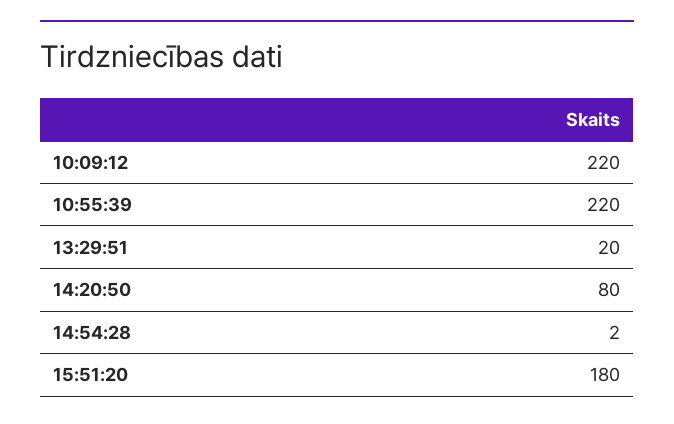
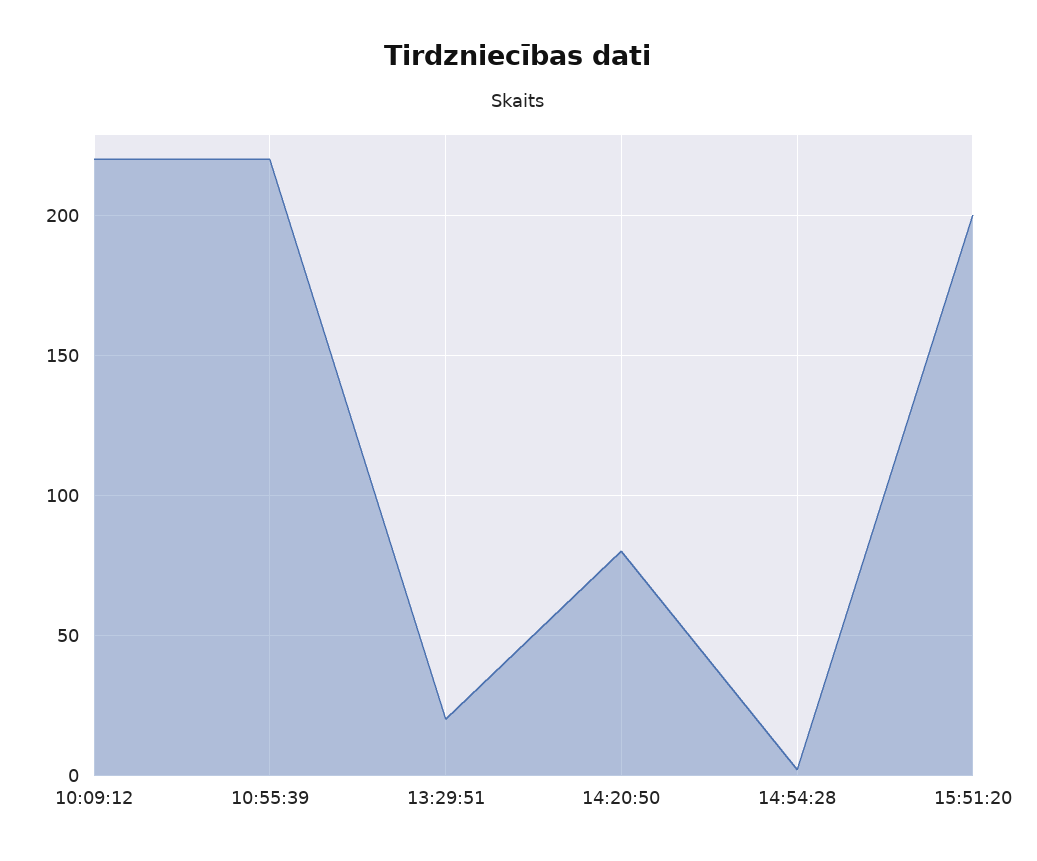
15:51:20: 180 -> 200

